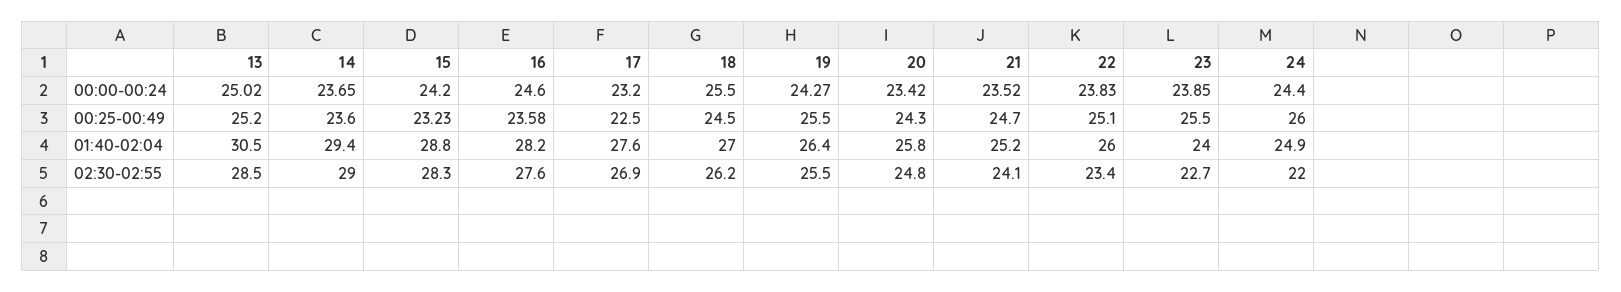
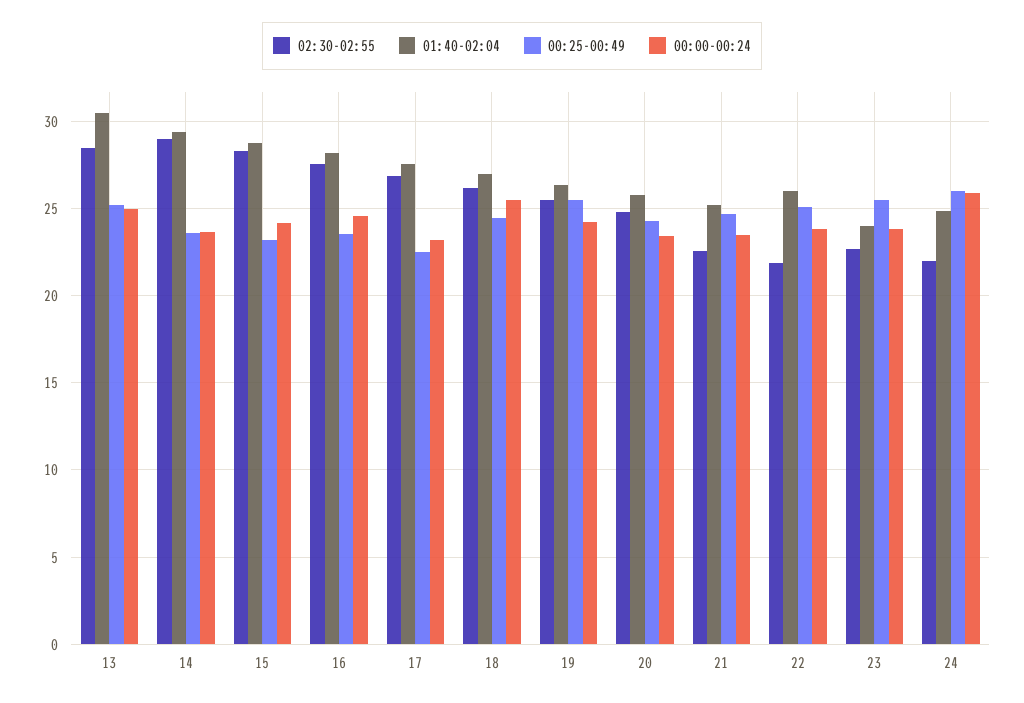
00:00-00:24, 24: 24.4 -> 26
02:30-02:55, 21: 24.1 -> 22.5
02:30-02:55, 22: 23.4 -> 22

